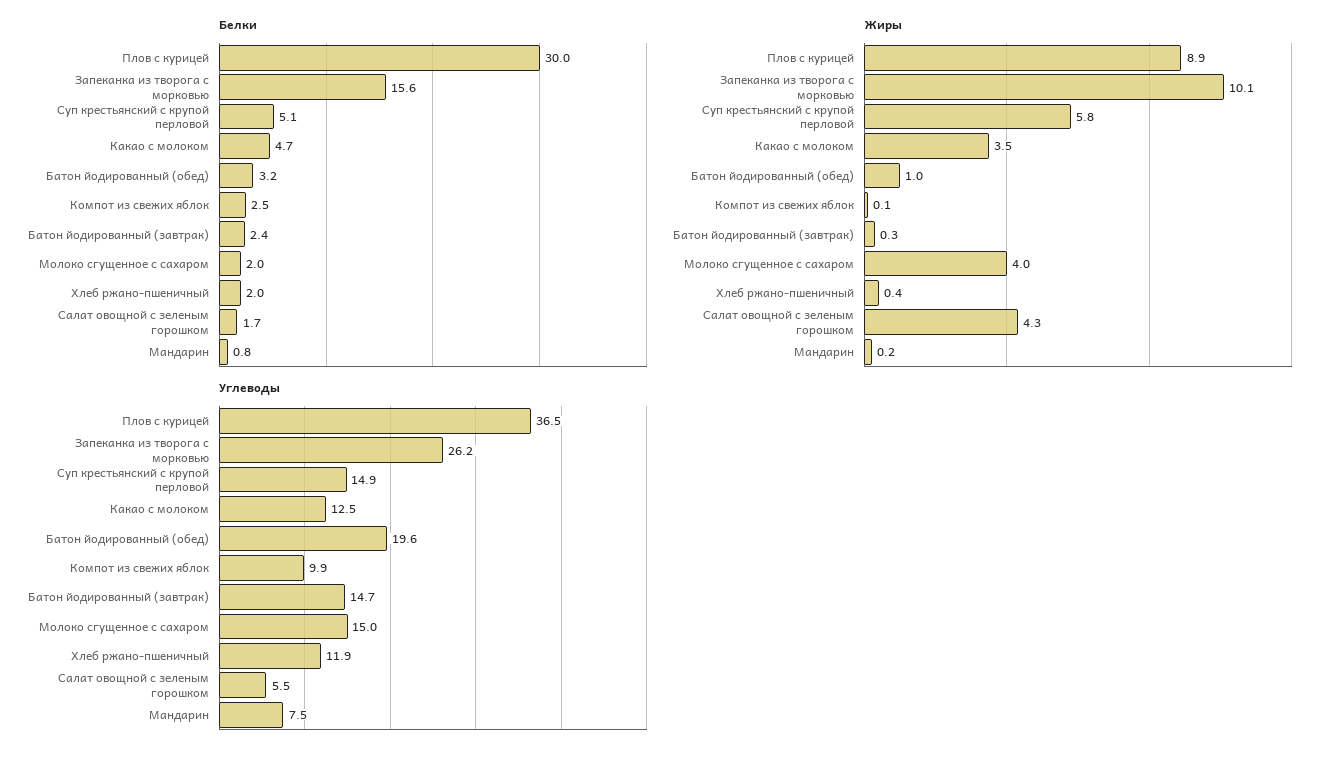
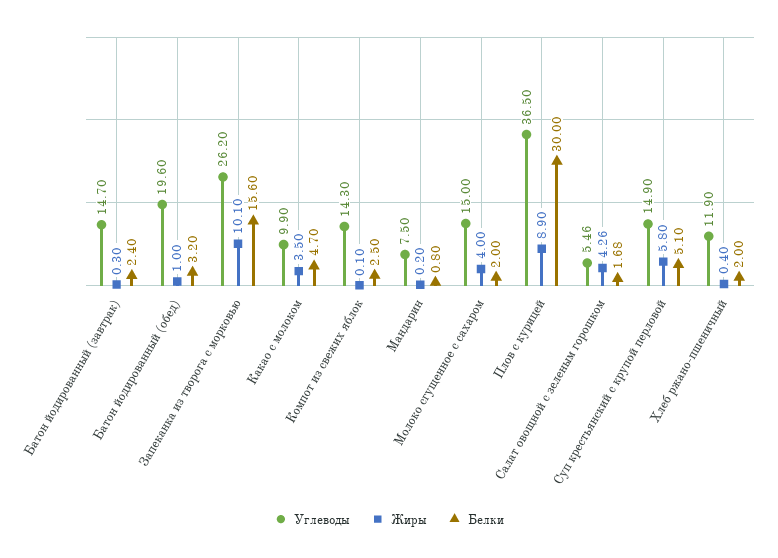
Углеводы, Какао с молоком: 12.5 -> 9.9
Углеводы, Компот из свежих яблок: 9.9 -> 14.3

